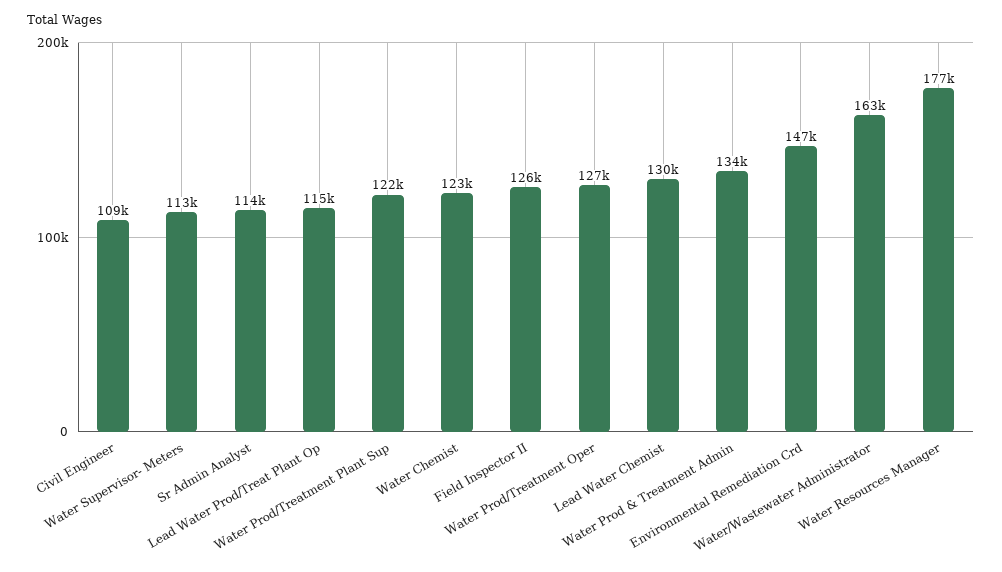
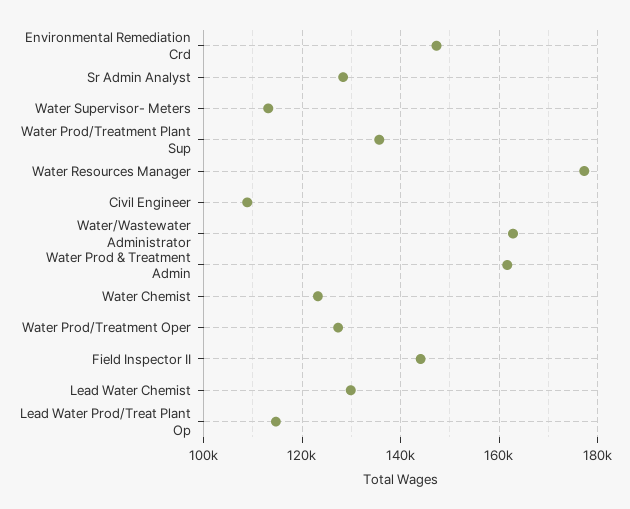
Sr Admin Analyst: 114000 -> 128000
Water Prod/Treatment Plant Sup: 122000 -> 136000
Field Inspector II: 126000 -> 144000
Water Prod & Treatment Admin: 134000 -> 162000

